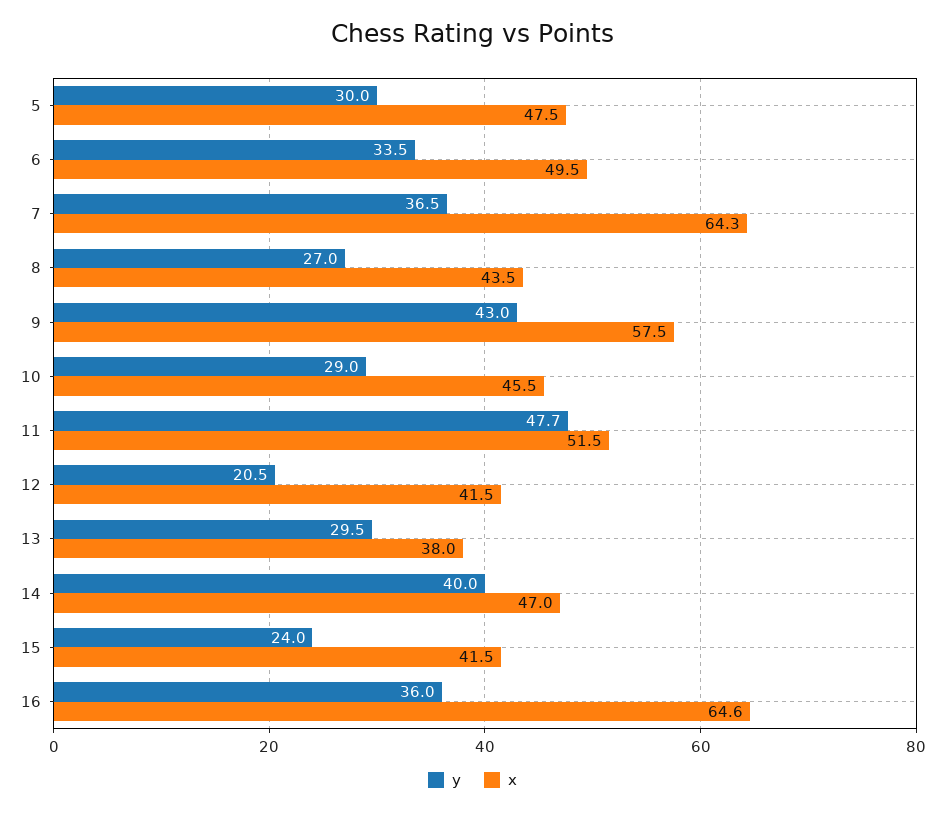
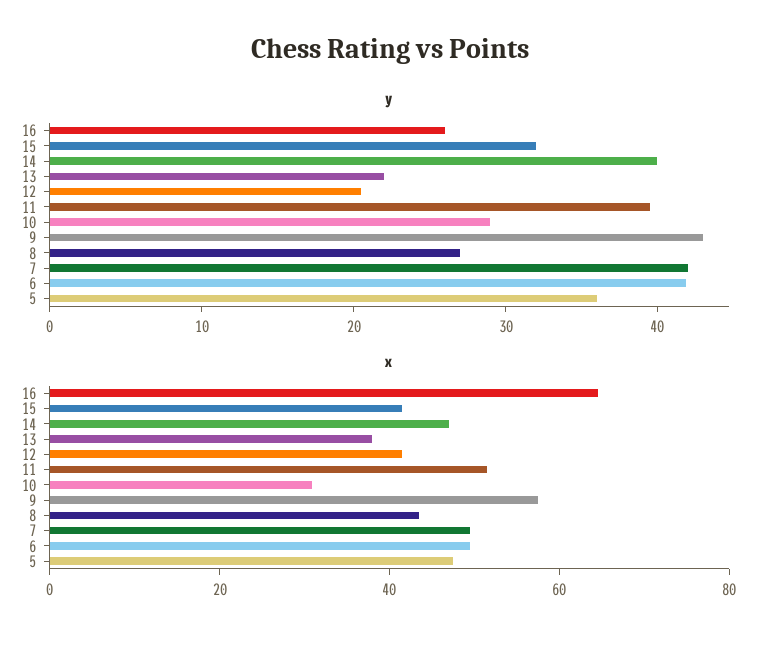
y, 5: 30 -> 36
y, 6: 33.5 -> 42
y, 7: 36.5 -> 42
x, 7: 64.3 -> 50
x, 10: 45.5 -> 30
y, 11: 47.7 -> 40
y, 13: 29.5 -> 22
y, 15: 24 -> 32
y, 16: 36 -> 26

